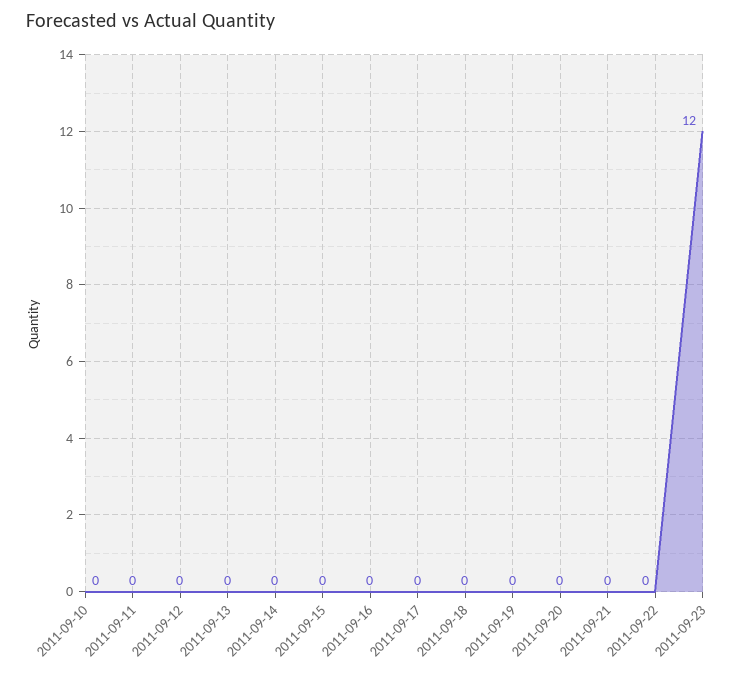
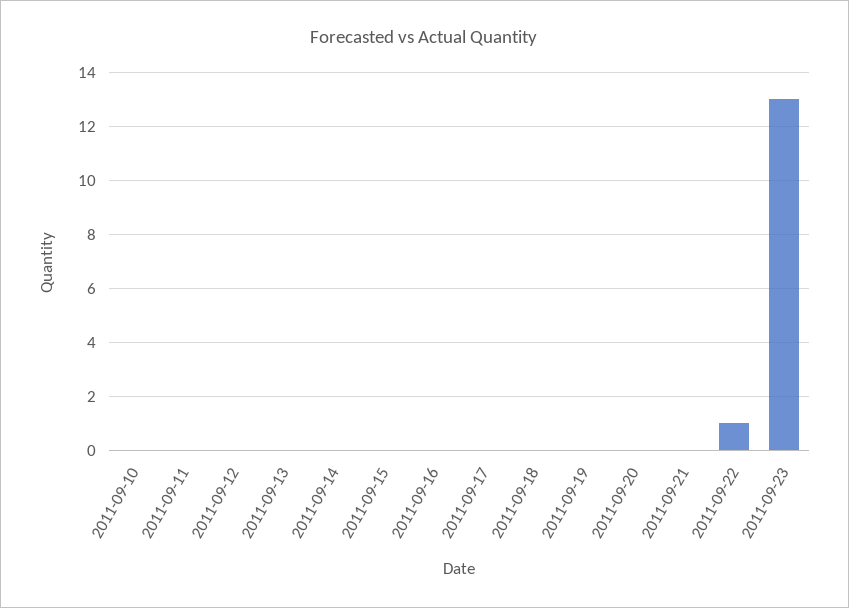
2011-09-22: 0 -> 1
2011-09-23: 12 -> 13

